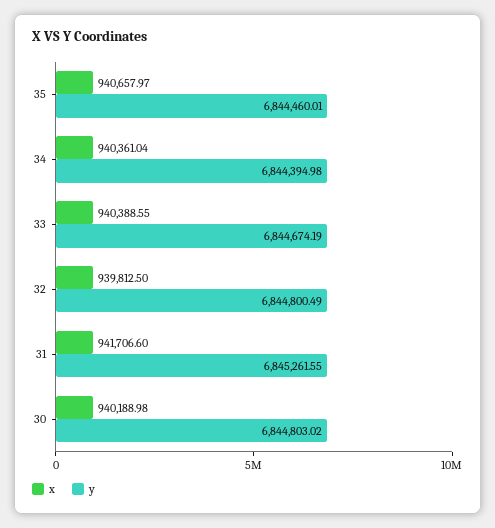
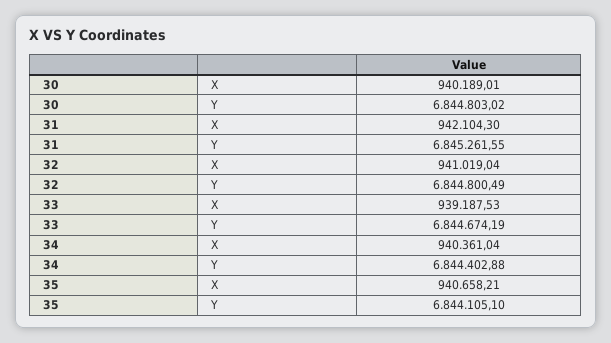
x, 35: 940657.97 -> 940658.21
y, 35: 6844460.01 -> 6844105.1
y, 34: 6844394.98 -> 6844402.88
x, 33: 940388.55 -> 939187.53
x, 32: 939812.5 -> 941019.04
x, 31: 941706.6 -> 942104.3
x, 30: 940188.98 -> 940189.01

